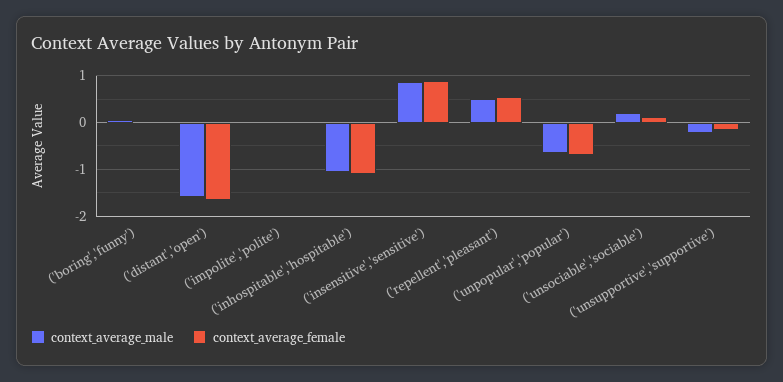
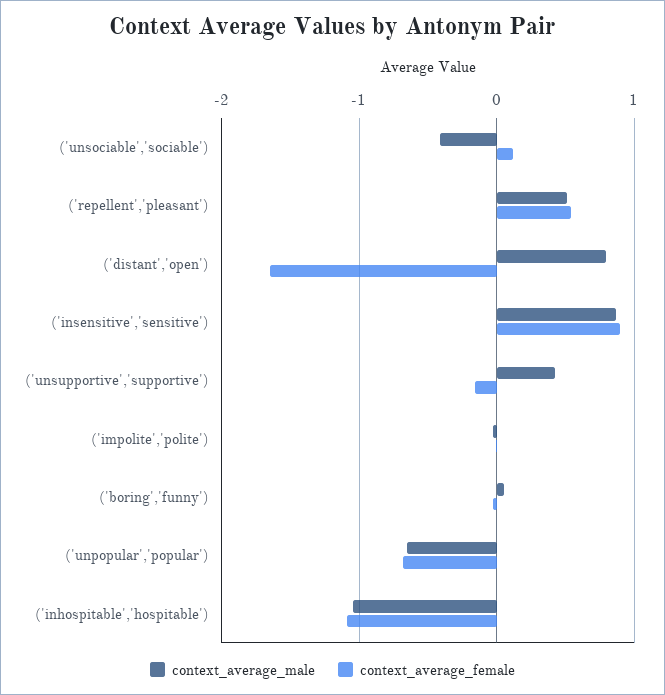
context_average_male, ('distant','open'): -1.6 -> 0.8
context_average_male, ('unsociable','sociable'): 0.2 -> -0.4
context_average_male, ('unsupportive','supportive'): -0.2 -> 0.4

